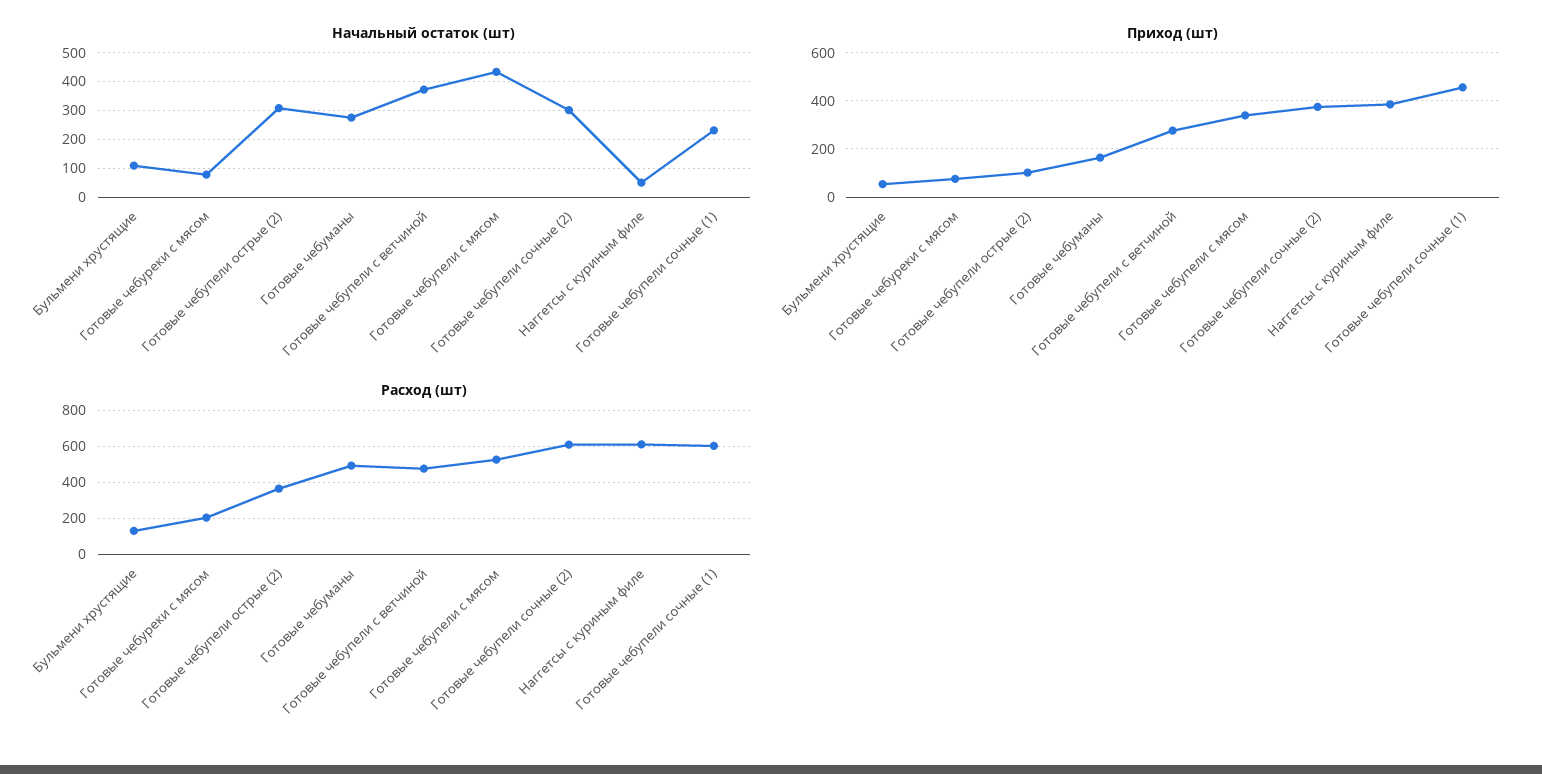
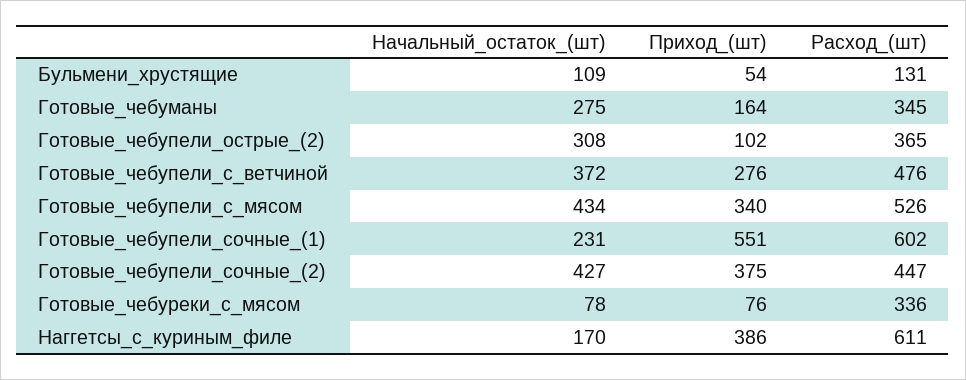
Начальный остаток (шт), Готовые чебупели сочные (2): 300 -> 427
Начальный остаток (шт), Наггетсы с куриным филе: 50 -> 170
Приход (шт), Готовые чебупели сочные (1): 450 -> 551
Расход (шт), Готовые чебуреки с мясом: 200 -> 336
Расход (шт), Готовые чебуманы: 500 -> 345
Расход (шт), Готовые чебупели сочные (2): 600 -> 447

